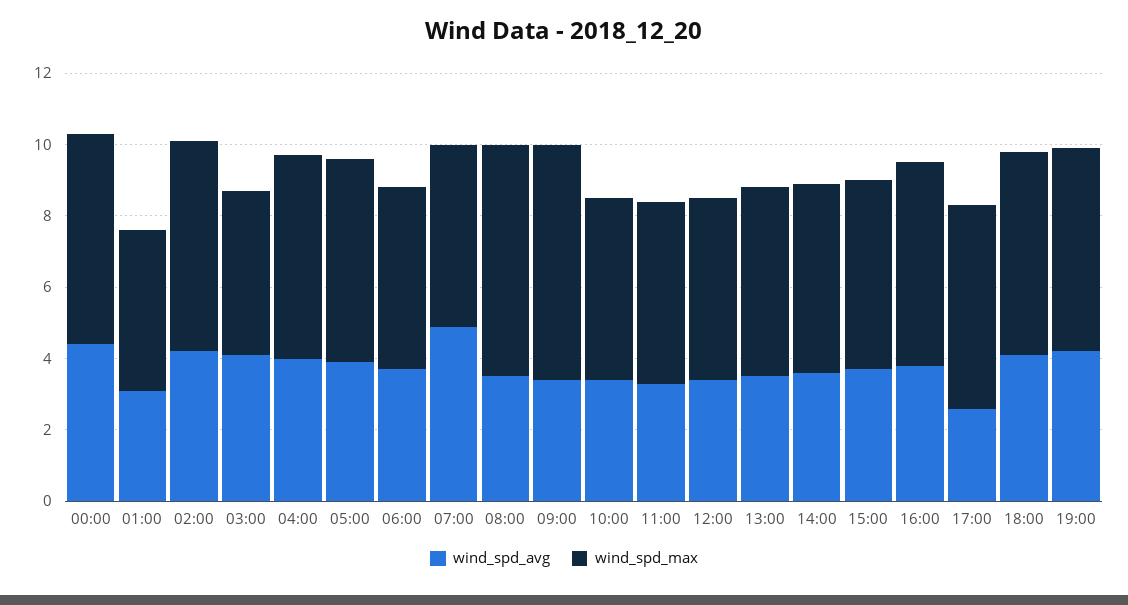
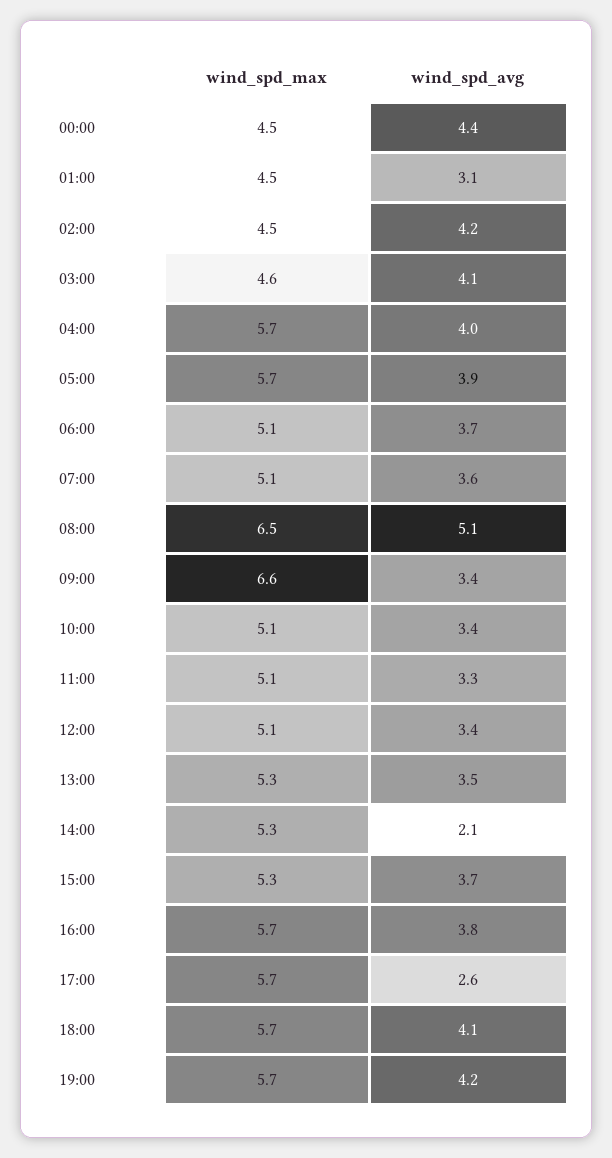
wind_spd_max, 00:00: 6 -> 4.5
wind_spd_max, 02:00: 6 -> 4.5
wind_spd_avg, 07:00: 5 -> 3.6
wind_spd_avg, 08:00: 3.5 -> 5.1
wind_spd_avg, 14:00: 3.5 -> 2.1

